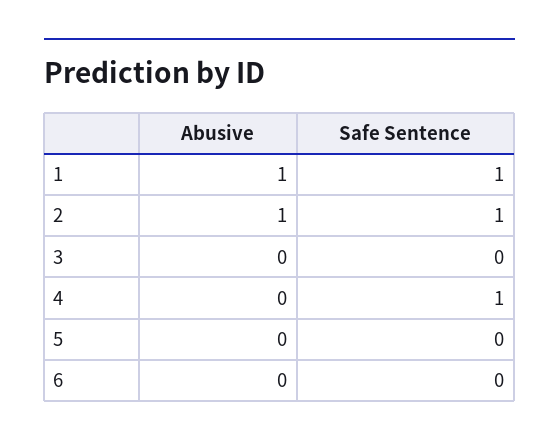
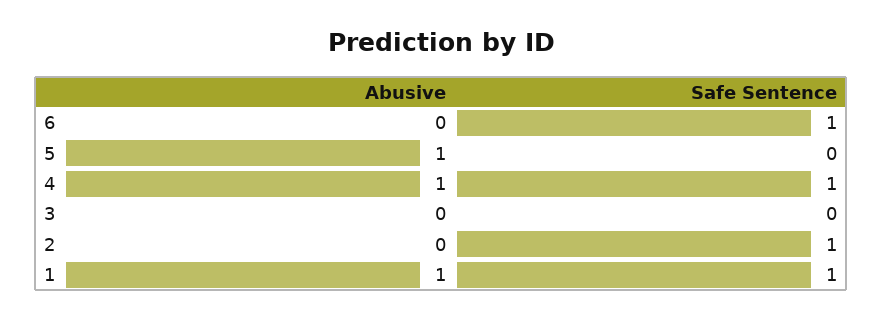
Abusive, 2: 1 -> 0
Abusive, 4: 0 -> 1
Abusive, 5: 0 -> 1
Safe Sentence, 6: 0 -> 1

